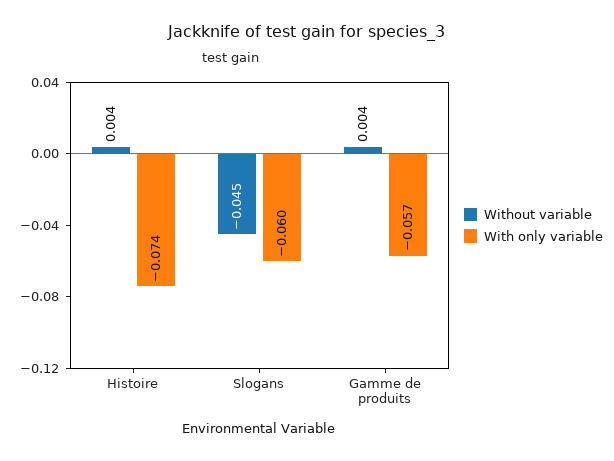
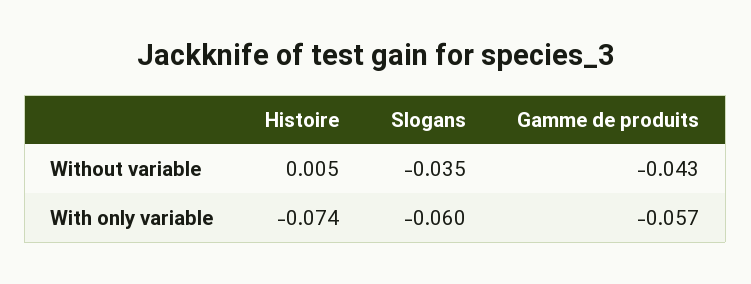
Without variable, Histoire: 0.004 -> 0.005
Without variable, Slogans: -0.045 -> -0.035
Without variable, Gamme de produits: 0.004 -> -0.043

